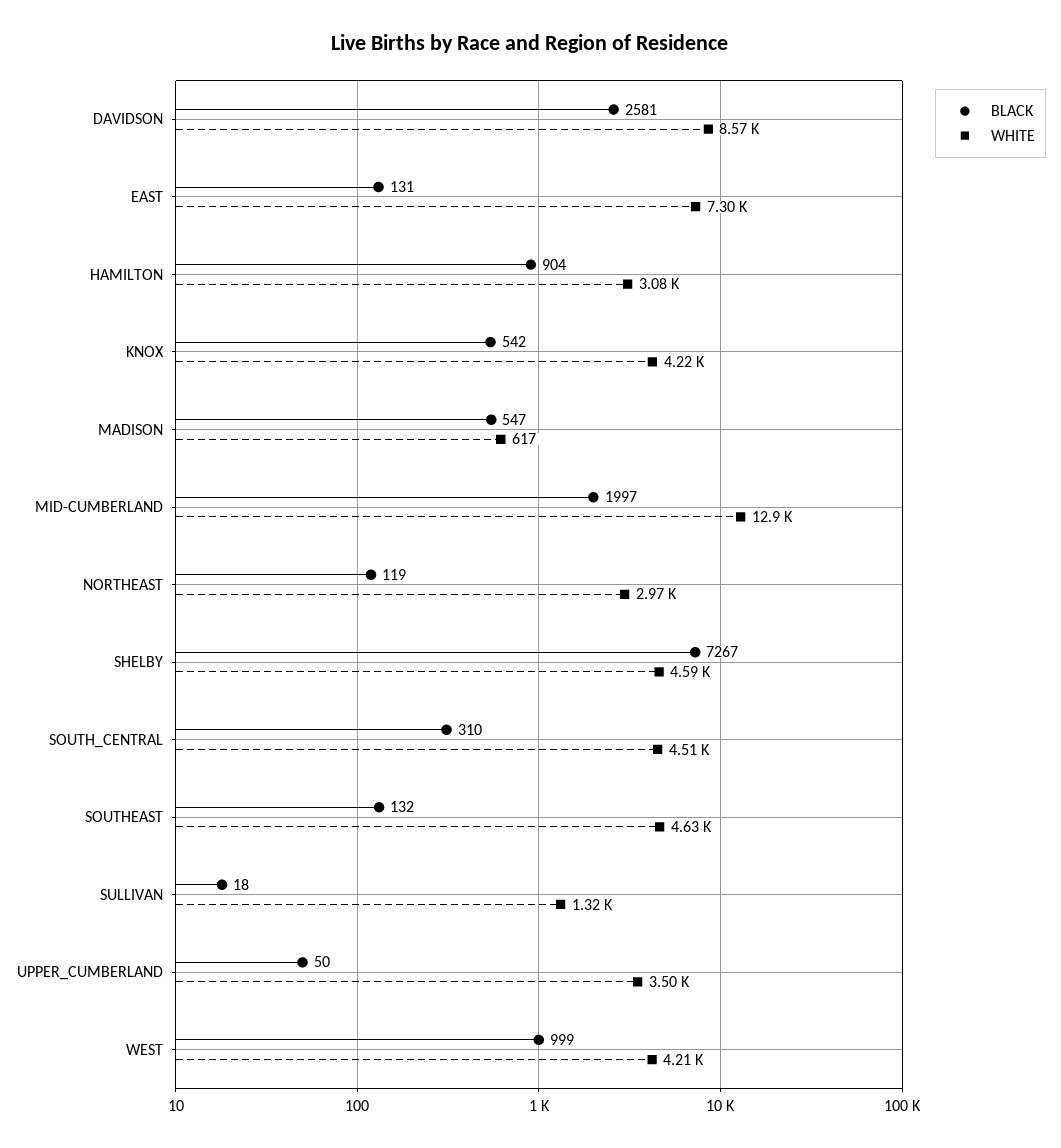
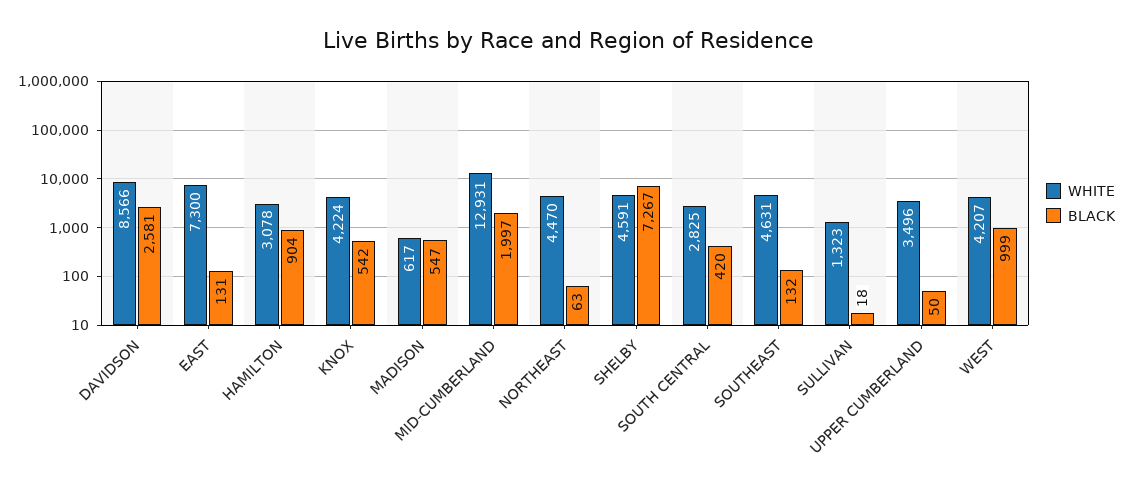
BLACK, NORTHEAST: 119 -> 63
WHITE, NORTHEAST: 2970 -> 4470
BLACK, SOUTH_CENTRAL: 310 -> 420
WHITE, SOUTH_CENTRAL: 4510 -> 2825

